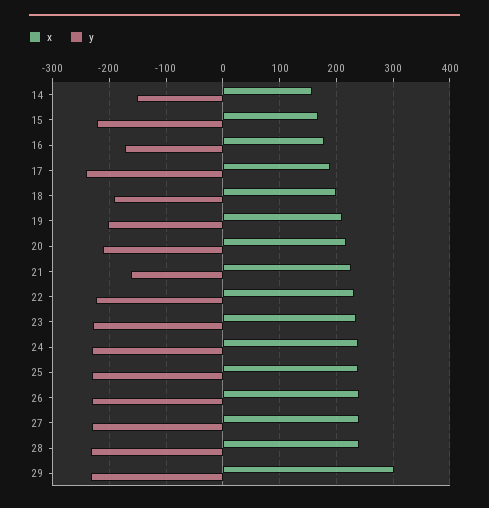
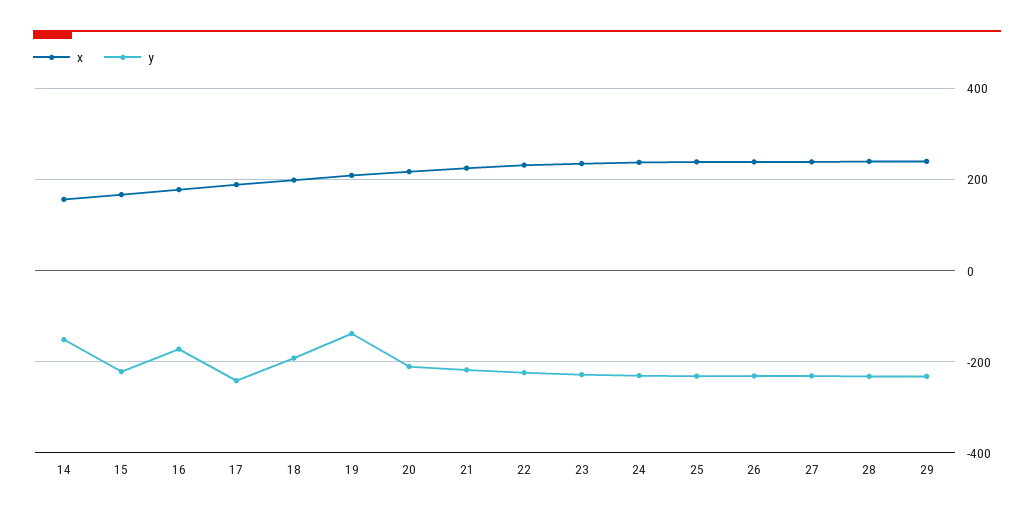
y, 19: -200 -> -140
y, 21: -160 -> -220
x, 29: 300 -> 240

